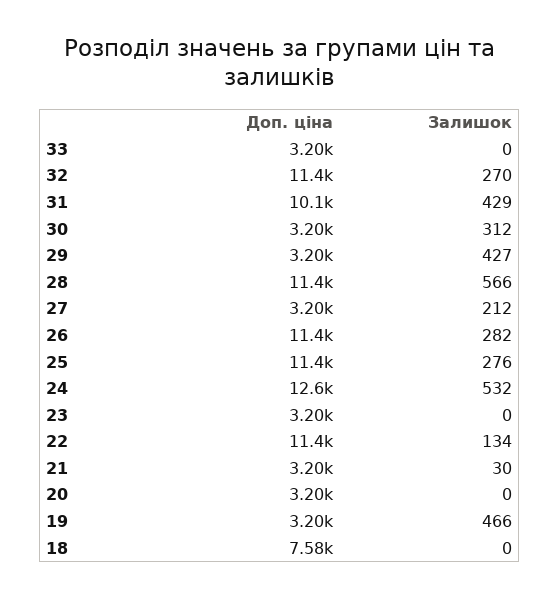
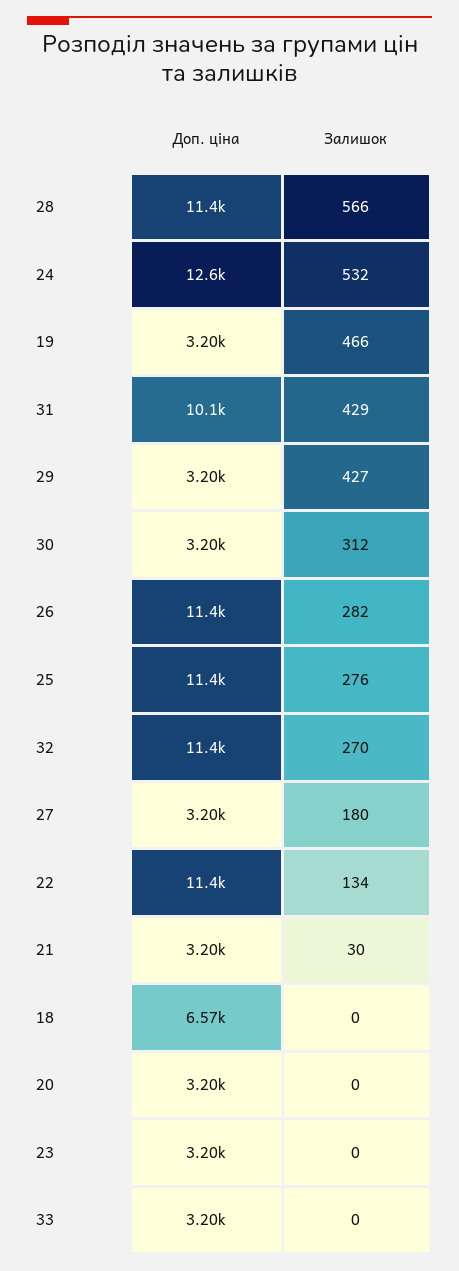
Залишок, 27: 212 -> 180
Доп. ціна, 18: 7580 -> 6570

